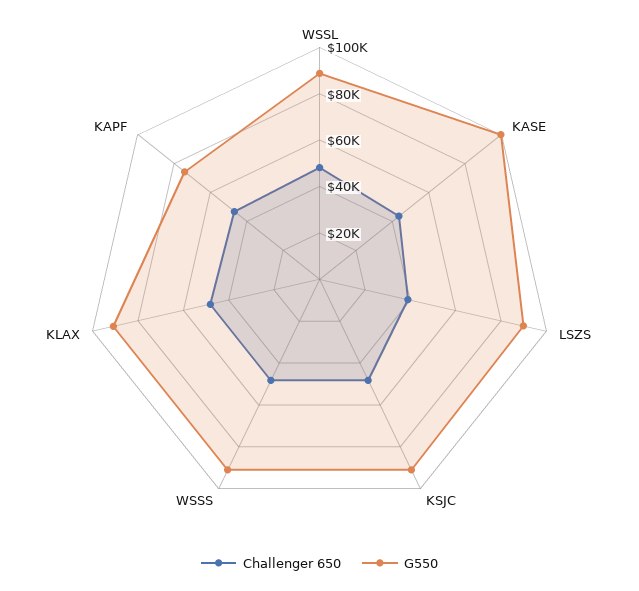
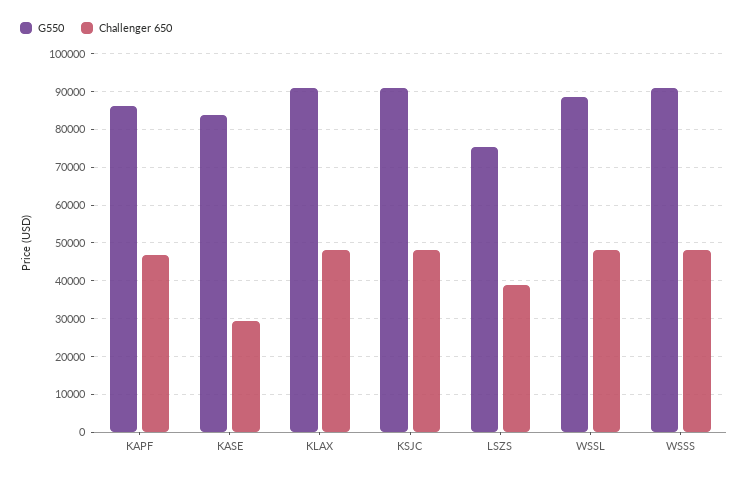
Challenger 650, KASE: 45000 -> 30000
G550, KASE: 100000 -> 84000
G550, LSZS: 90000 -> 76000
G550, KAPF: 75000 -> 86000

